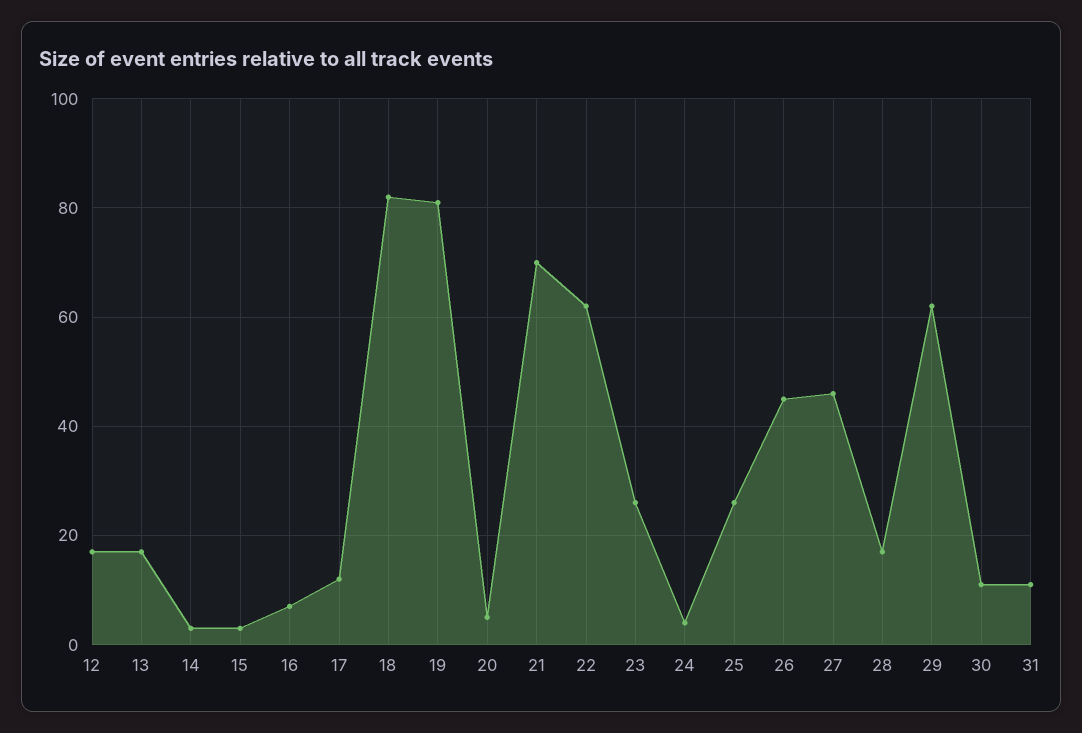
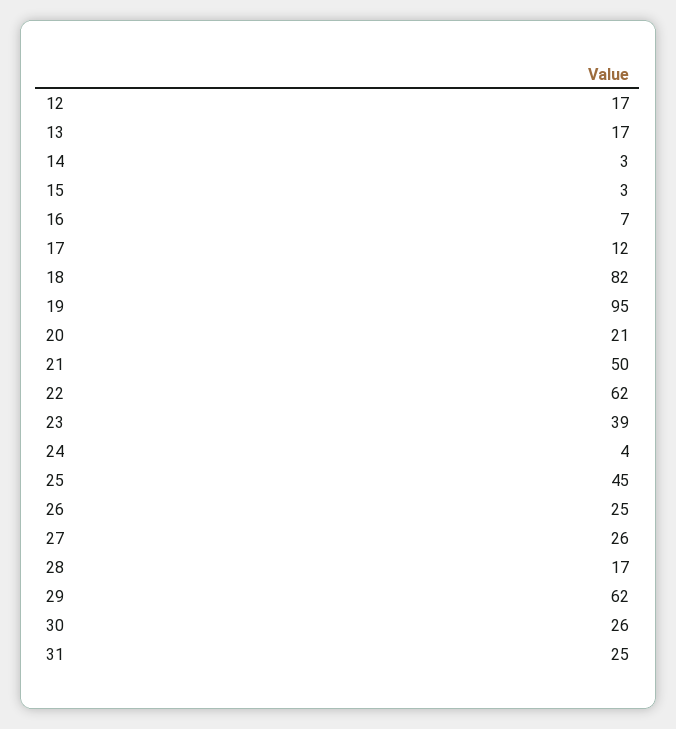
19: 80 -> 95
20: 5 -> 21
21: 70 -> 50
23: 25 -> 39
25: 25 -> 45
26: 45 -> 25
27: 45 -> 26
30: 10 -> 26
31: 10 -> 25

